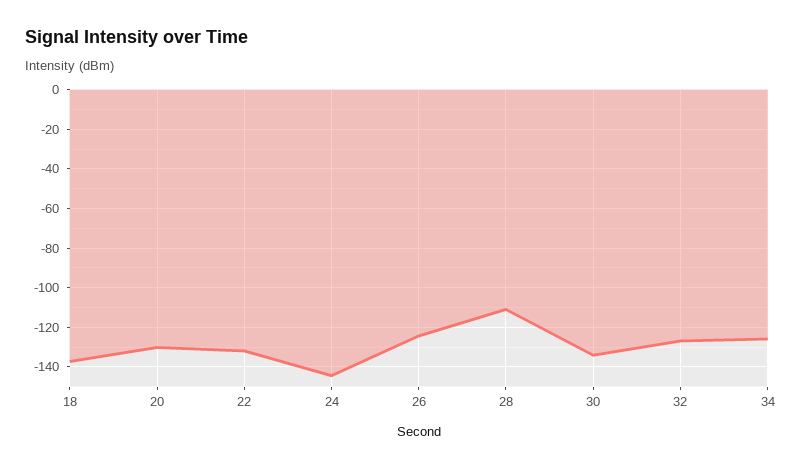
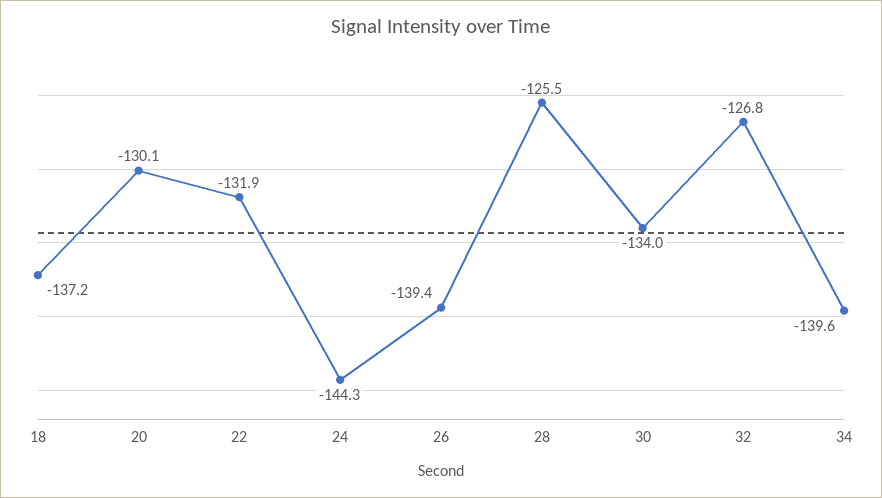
26: -125 -> -139.4
28: -110 -> -125.5
34: -125 -> -139.6

